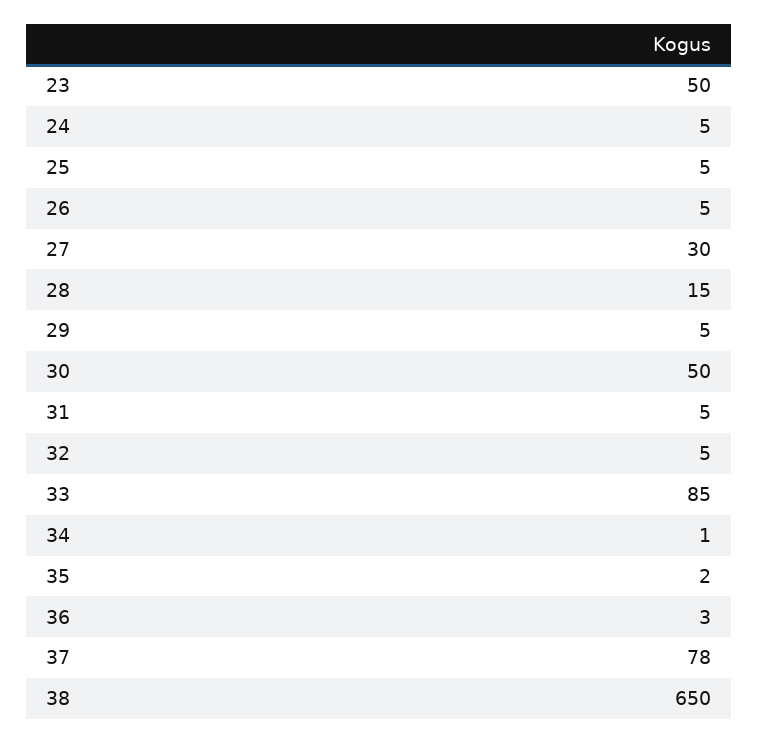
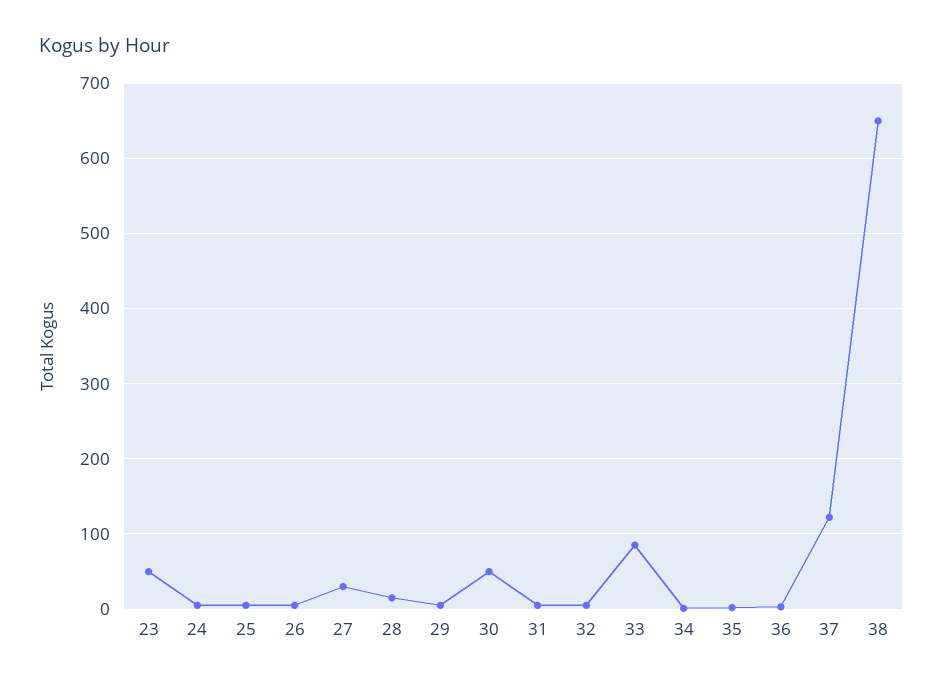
37: 78 -> 120

